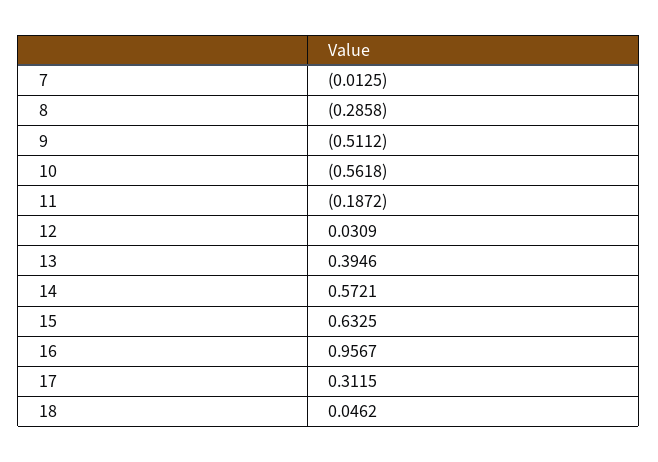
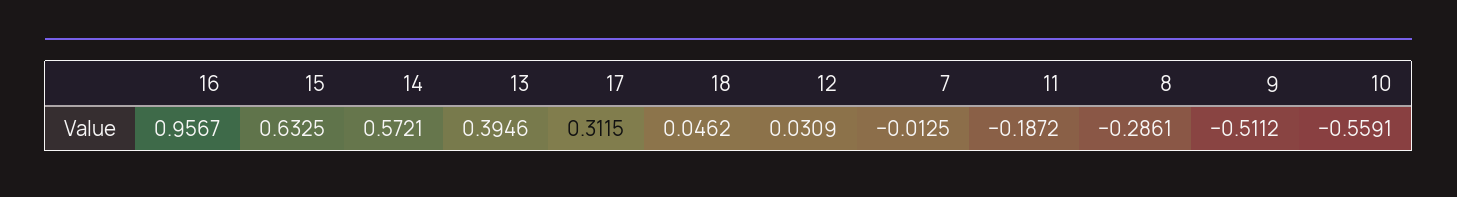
8: -0.2858 -> -0.2861
10: -0.5618 -> -0.5591

